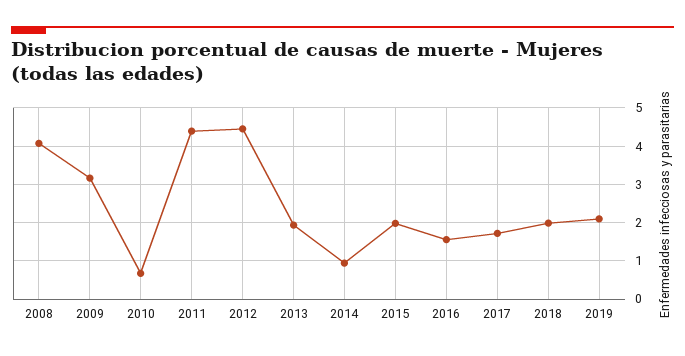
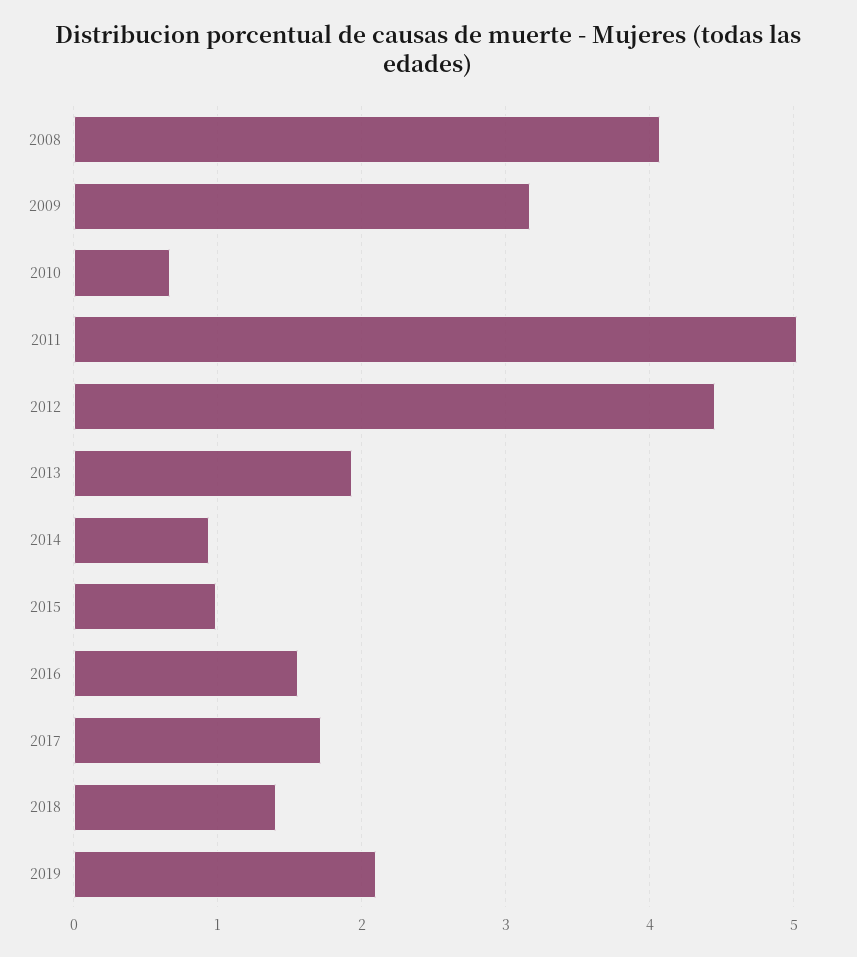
2011: 4.4 -> 5
2015: 2 -> 1
2018: 2 -> 1.4

